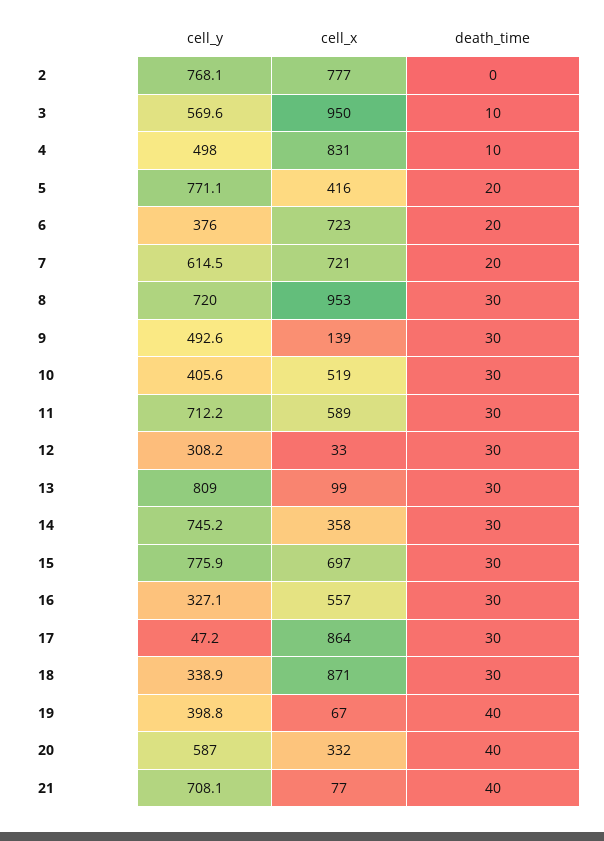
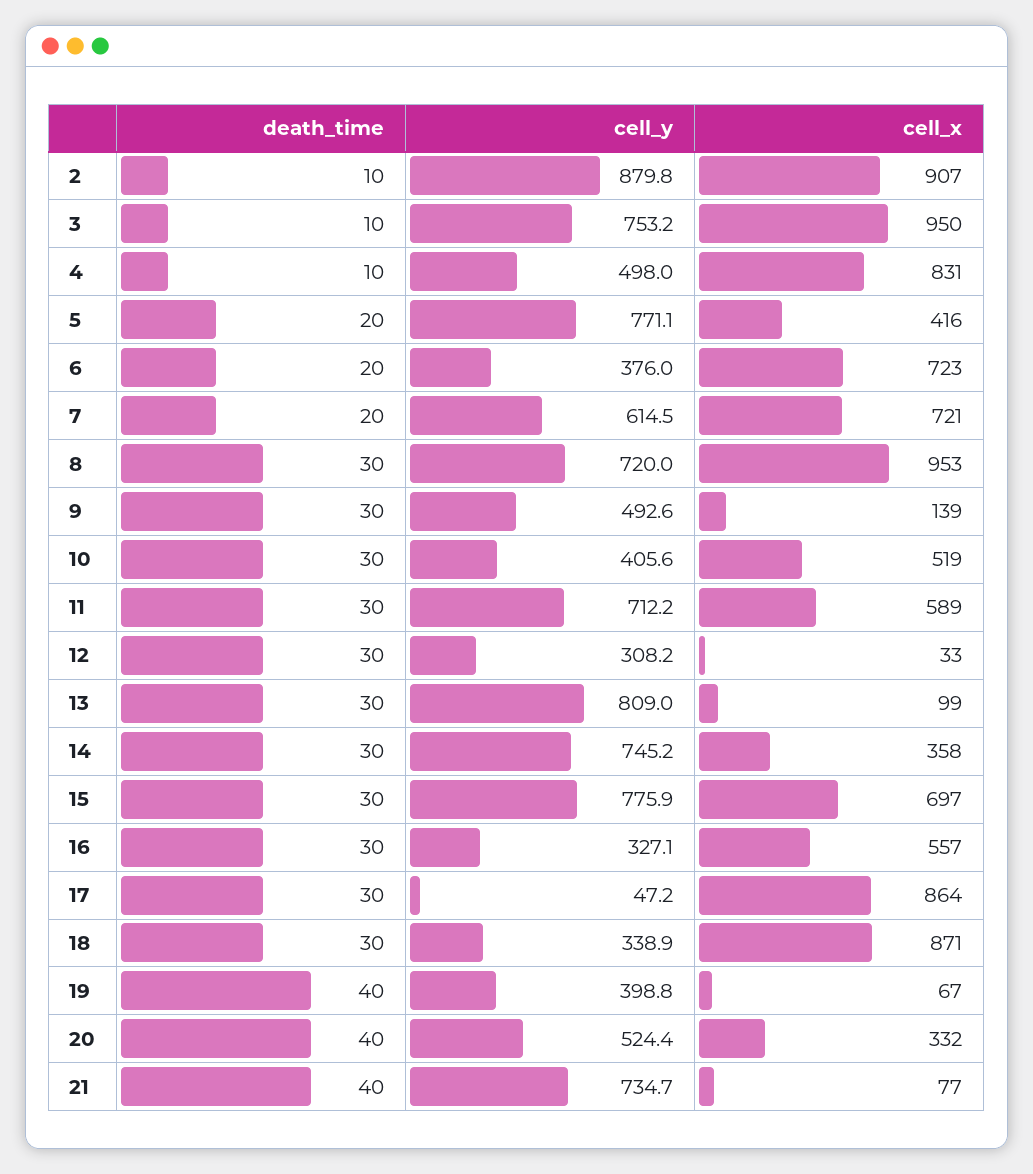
cell_y, 2: 768.1 -> 879.8
cell_x, 2: 777 -> 907
death_time, 2: 0 -> 10
cell_y, 3: 569.6 -> 753.2
cell_y, 20: 587 -> 524.4
cell_y, 21: 708.1 -> 734.7

